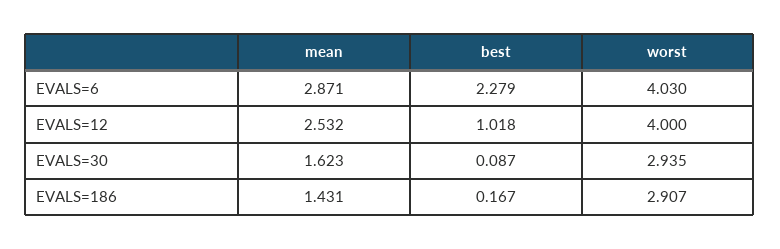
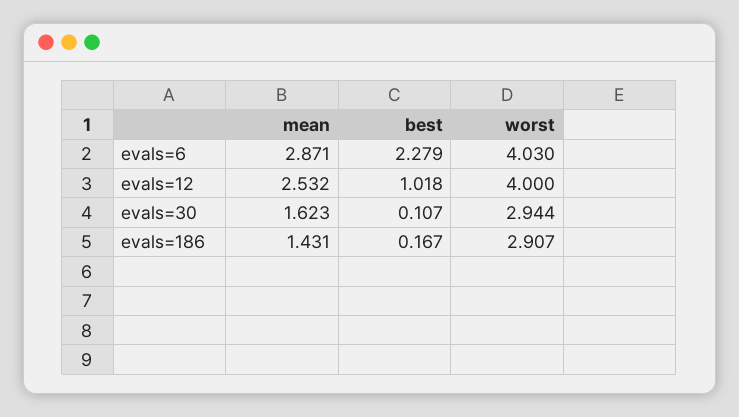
best, EVALS=30: 0.087 -> 0.107
worst, EVALS=30: 2.935 -> 2.944

